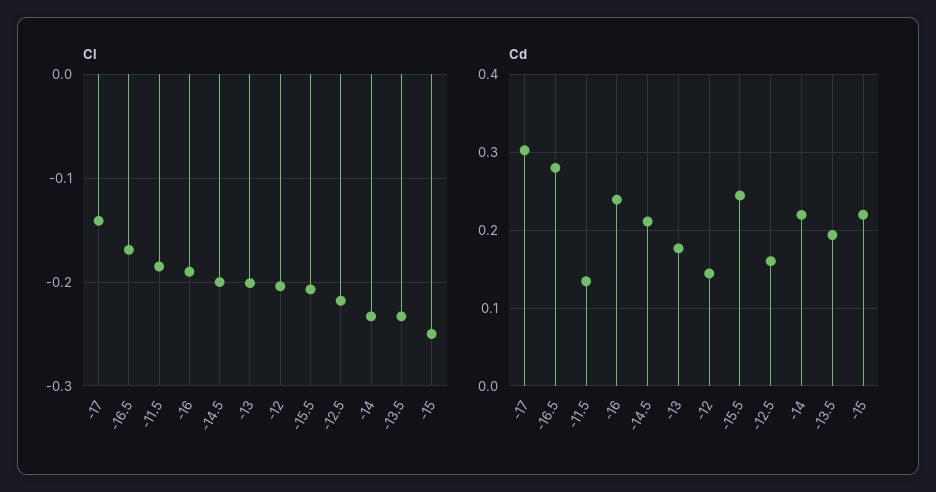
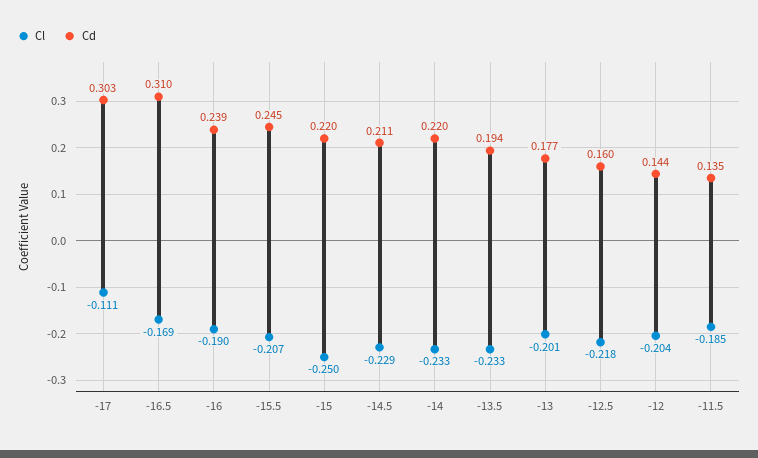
Cl, -17: -0.14 -> -0.111
Cl, -14.5: -0.2 -> -0.229
Cd, -16.5: 0.28 -> 0.31

